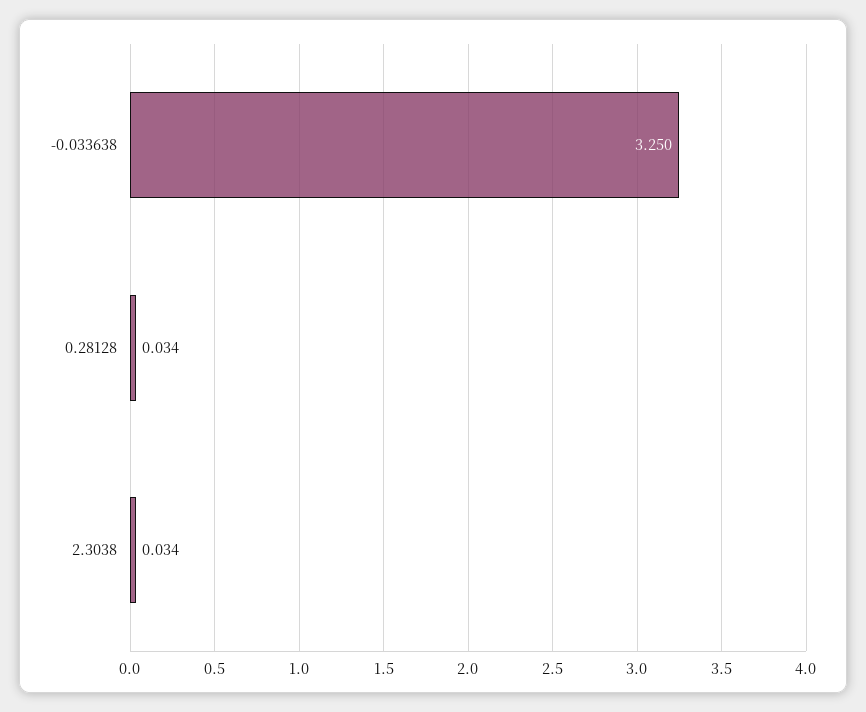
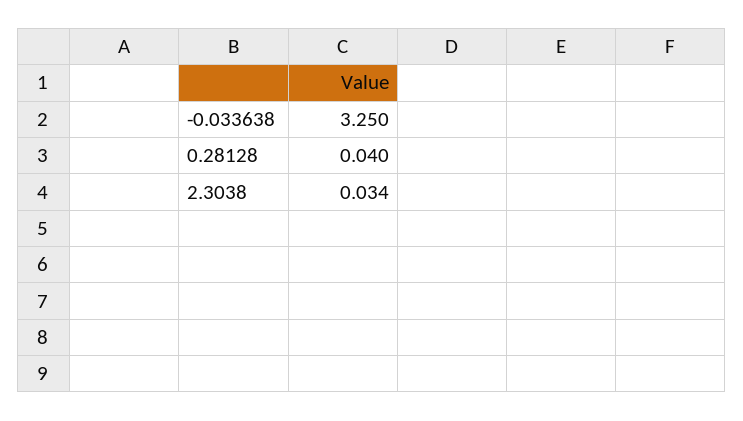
0.28128: 0.034 -> 0.04

